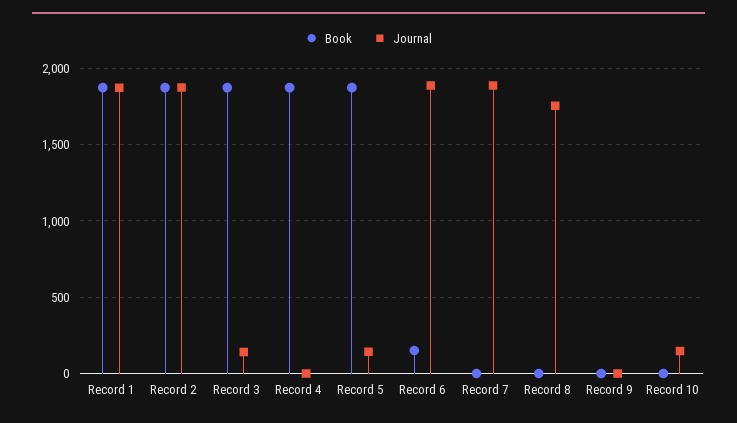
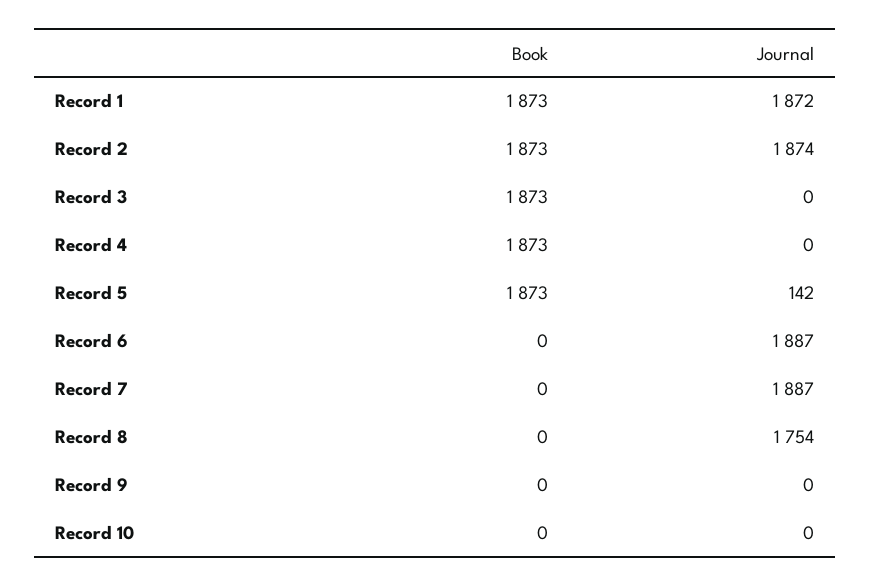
Journal, Record 3: 150 -> 0
Book, Record 6: 150 -> 0
Journal, Record 10: 150 -> 0

